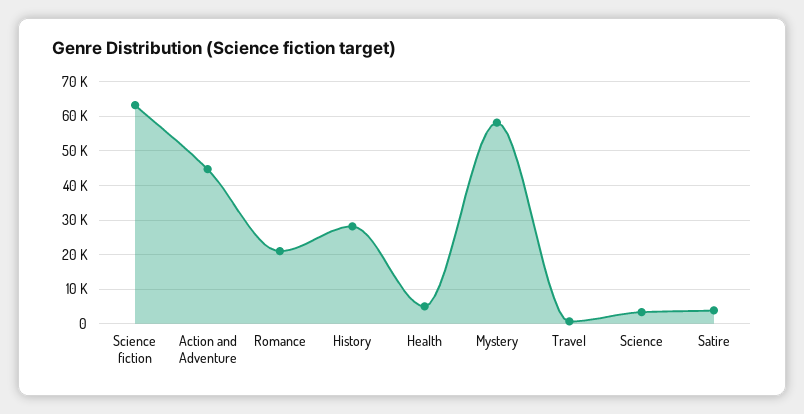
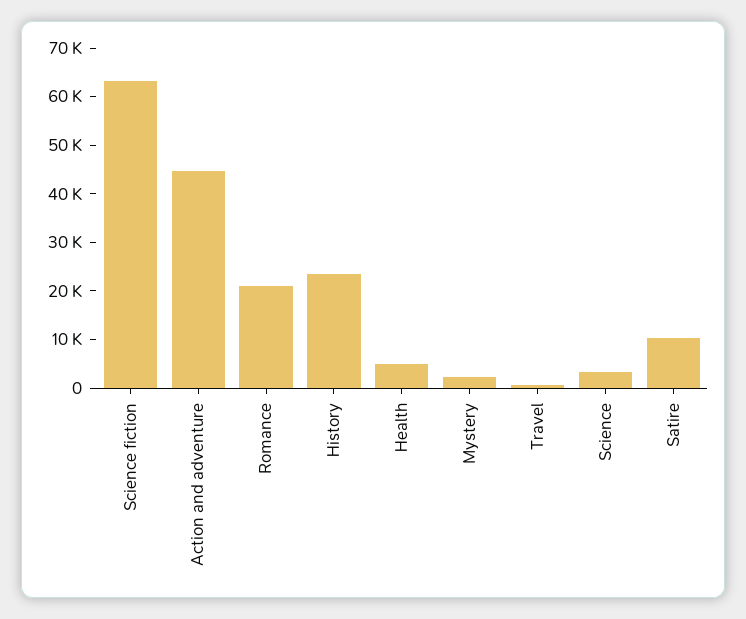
History: 28000 -> 24000
Mystery: 58000 -> 2000
Satire: 4000 -> 10000

